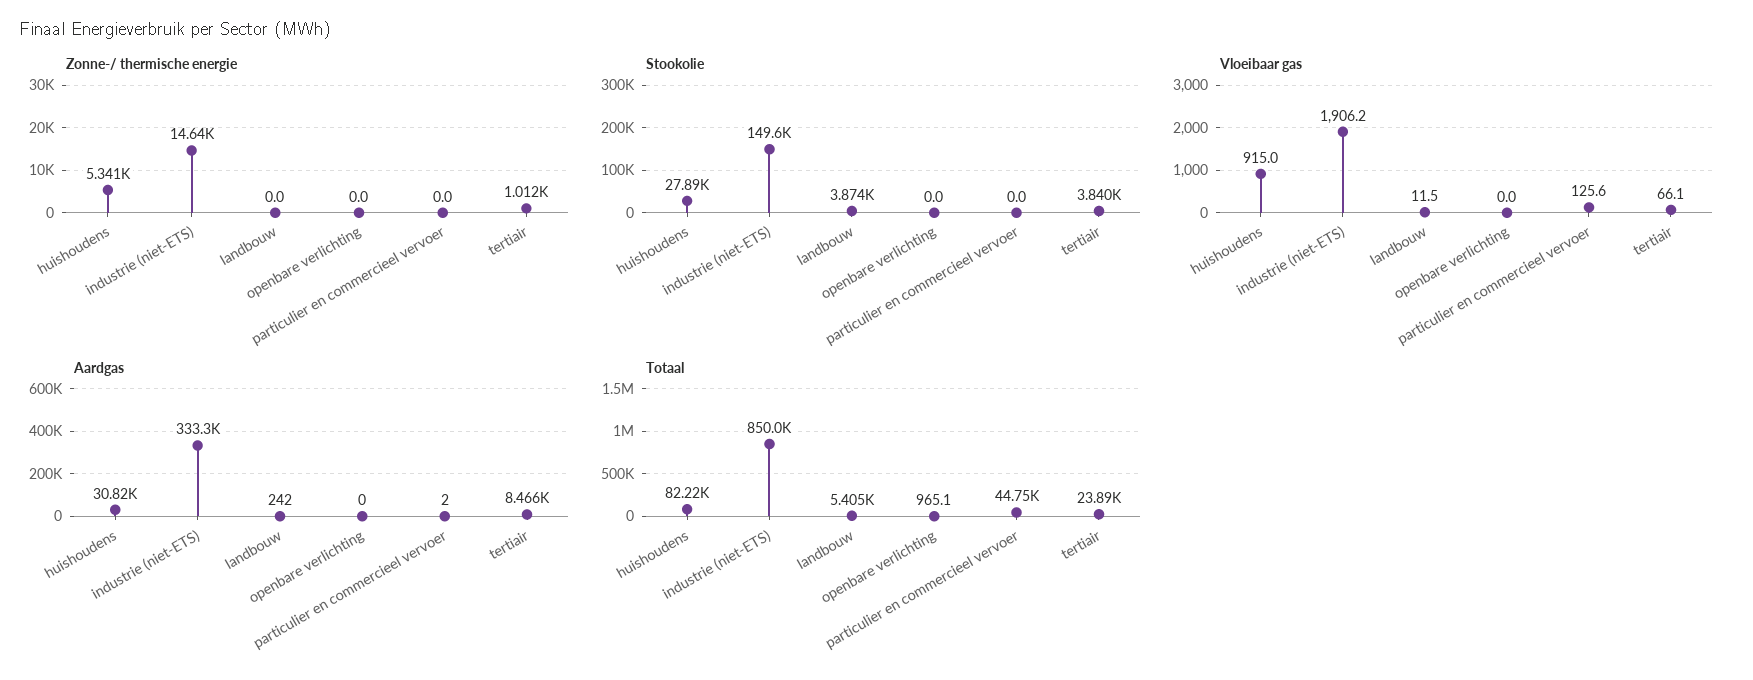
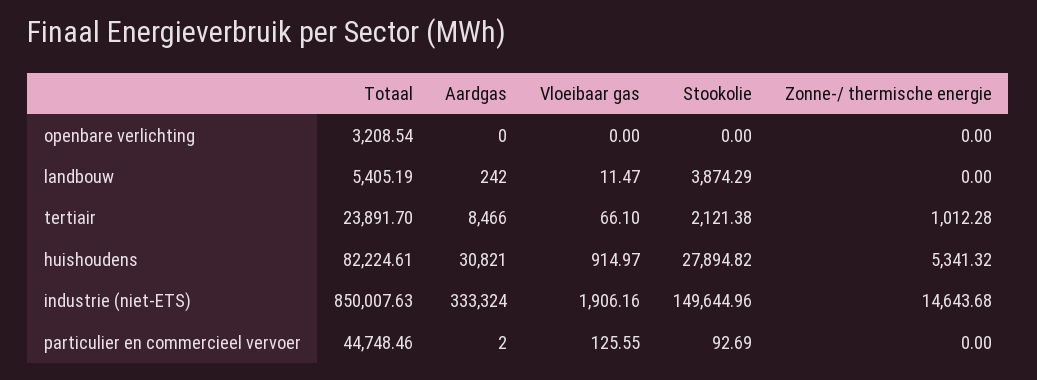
Stookolie, particulier en commercieel vervoer: 0 -> 92.69
Stookolie, tertiair: 3840 -> 2121.38
Totaal, openbare verlichting: 965.1 -> 3208.54

